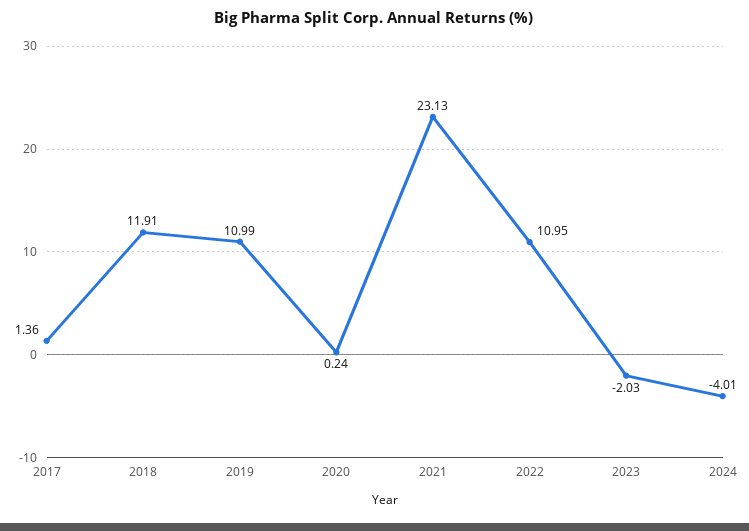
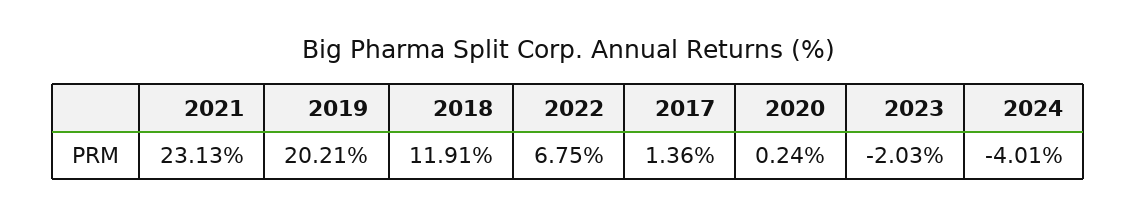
2019: 10.99 -> 20.21
2022: 10.95 -> 6.75

